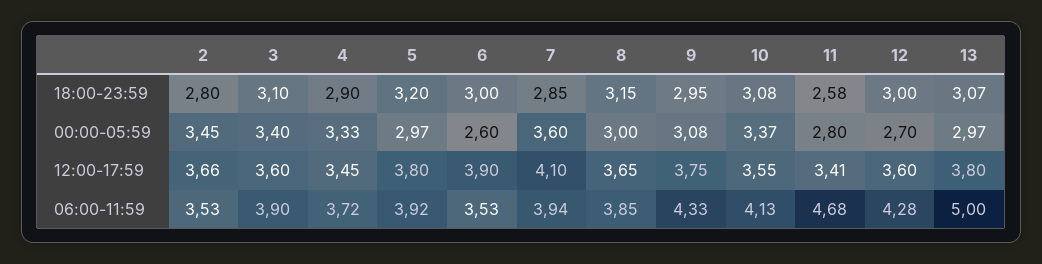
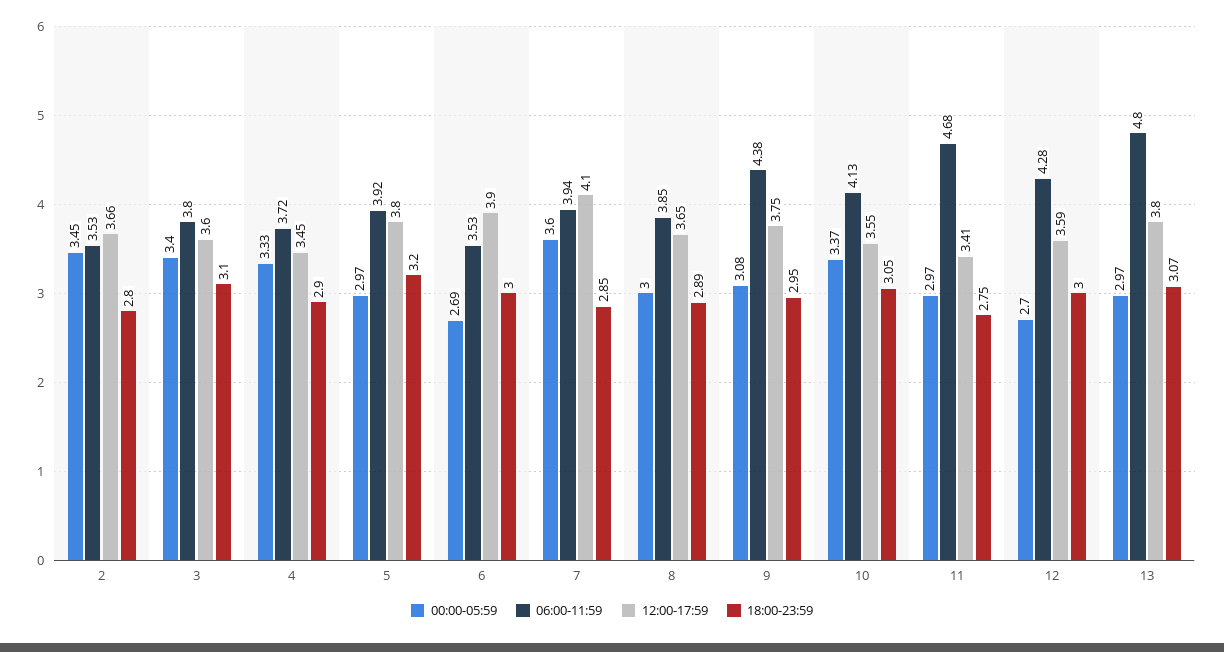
18:00-23:59, 8: 3.15 -> 2.89
18:00-23:59, 10: 3.08 -> 3.05
18:00-23:59, 11: 2.58 -> 2.75
00:00-05:59, 6: 2.6 -> 2.69
00:00-05:59, 11: 2.8 -> 2.97
12:00-17:59, 12: 3.6 -> 3.59
06:00-11:59, 3: 3.9 -> 3.8
06:00-11:59, 9: 4.33 -> 4.38
06:00-11:59, 13: 5 -> 4.8

